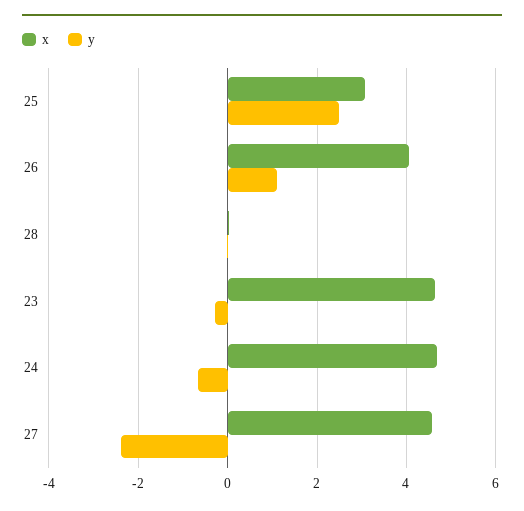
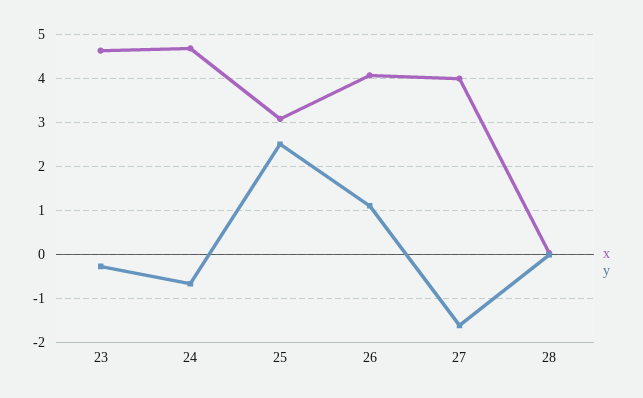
x, 27: 4.6 -> 4
y, 27: -2.4 -> -1.6

